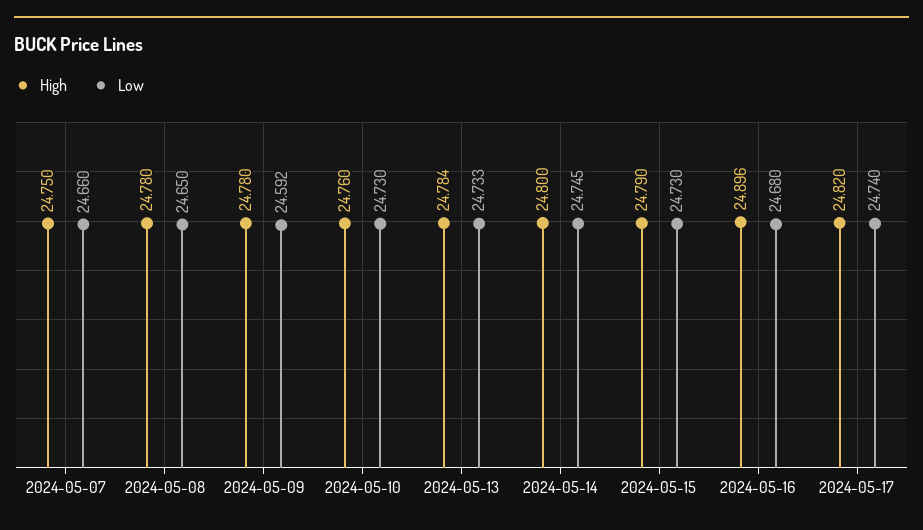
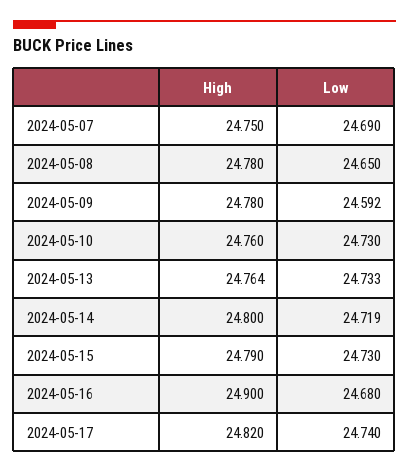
Low, 2024-05-07: 24.66 -> 24.69
High, 2024-05-13: 24.784 -> 24.764
Low, 2024-05-14: 24.745 -> 24.719
High, 2024-05-16: 24.896 -> 24.9

